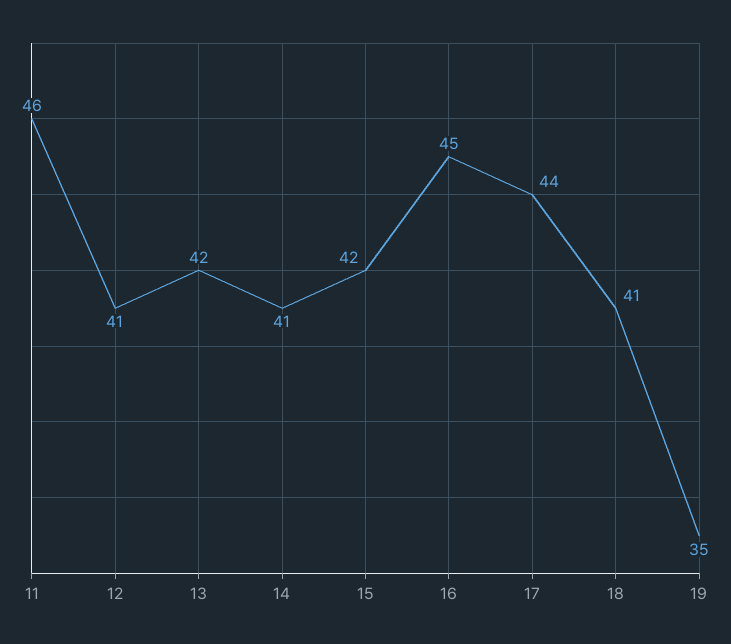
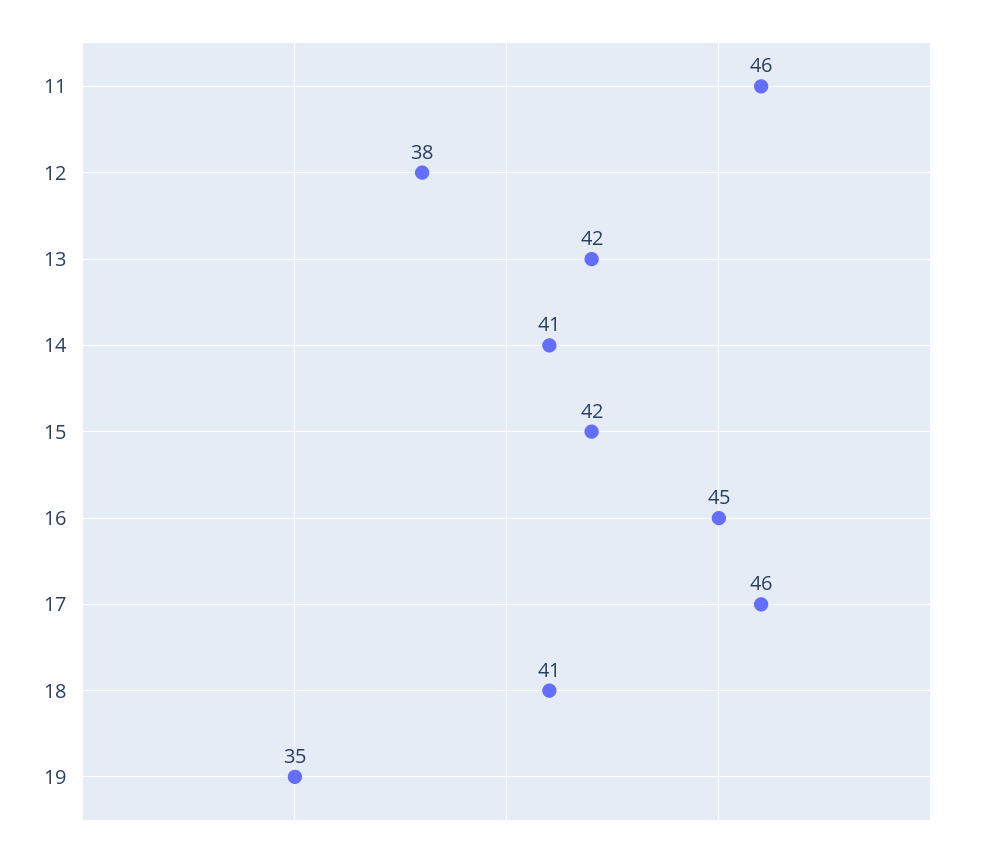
12: 41 -> 38
17: 44 -> 46

